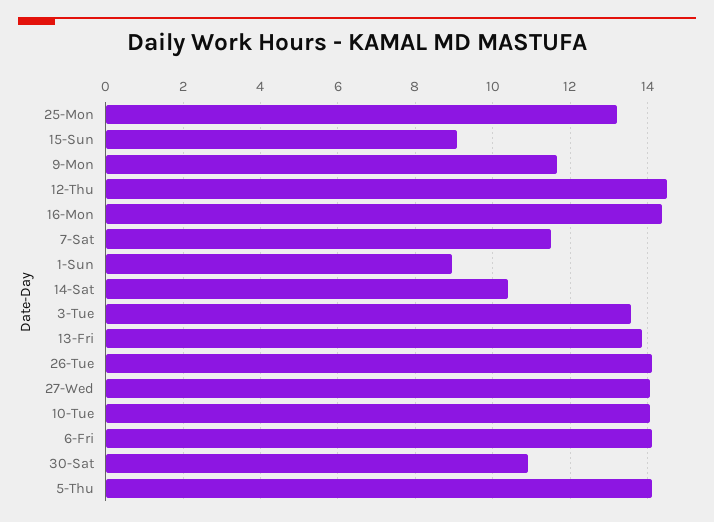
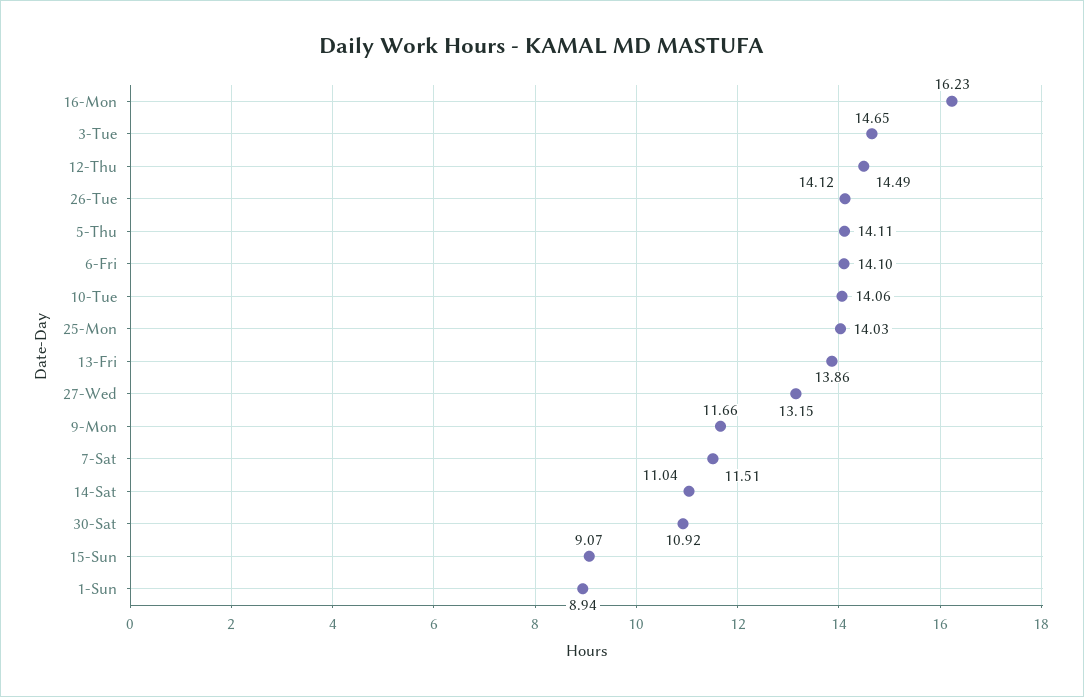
25-Mon: 13.2 -> 14.03
16-Mon: 14.4 -> 16.23
14-Sat: 10.4 -> 11.04
3-Tue: 13.6 -> 14.65
27-Wed: 14 -> 13.15

